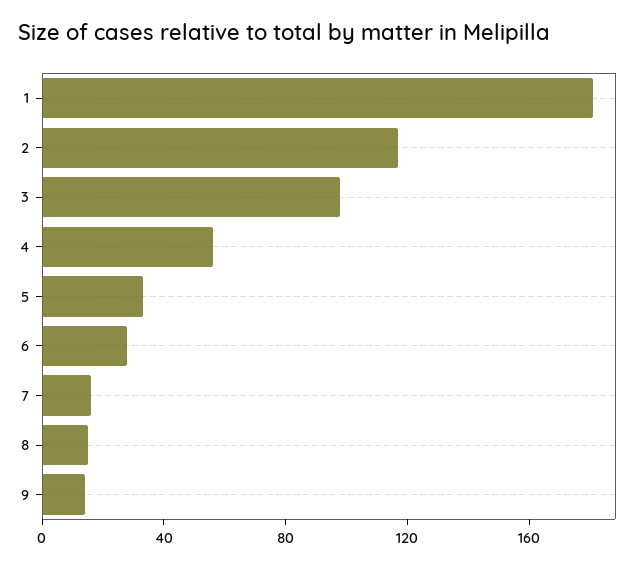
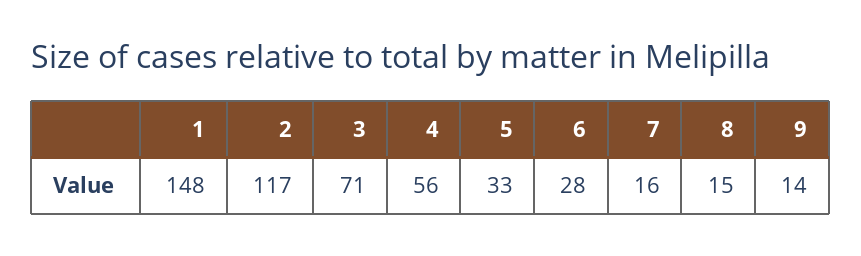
1: 180 -> 148
3: 100 -> 71

